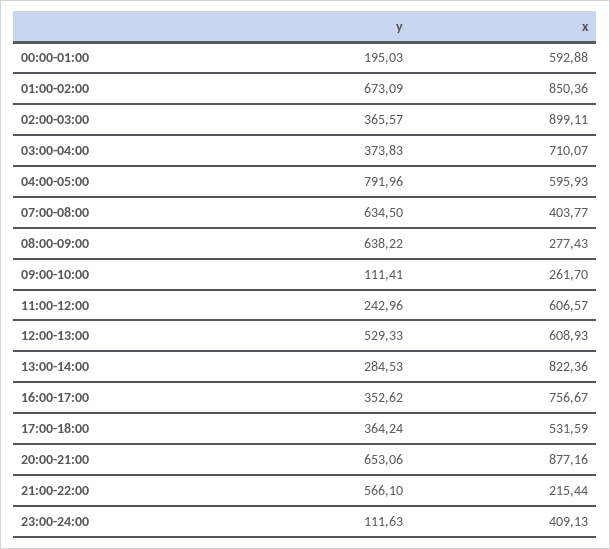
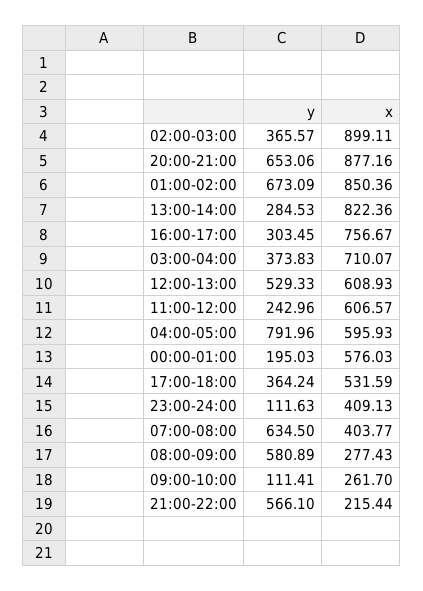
x, 00:00-01:00: 592.88 -> 576.03
y, 08:00-09:00: 638.22 -> 580.89
y, 16:00-17:00: 352.62 -> 303.45

